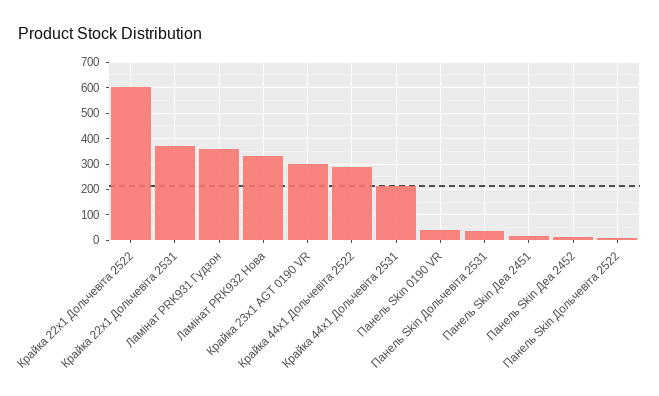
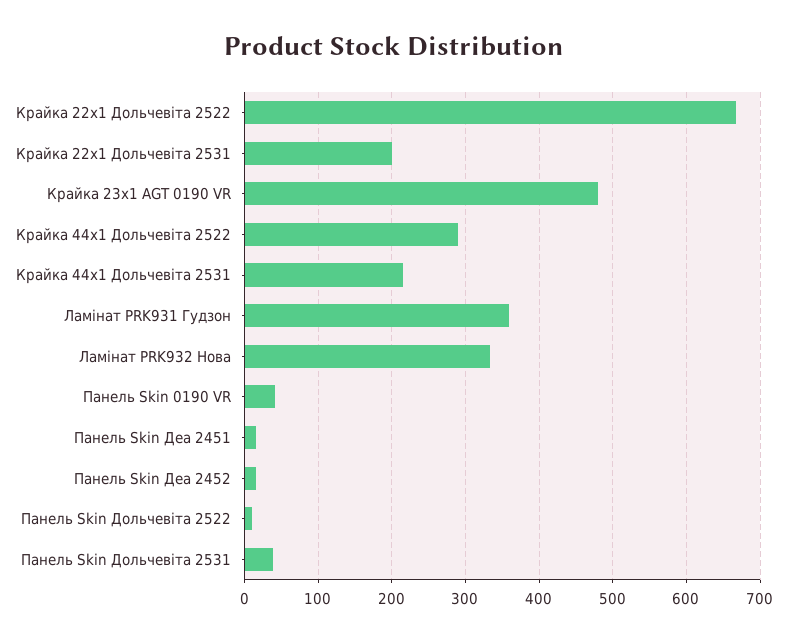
Крайка 22x1 Дольчевіта 2522: 600 -> 670
Крайка 22x1 Дольчевіта 2531: 375 -> 200
Крайка 23x1 AGT 0190 VR: 300 -> 480

